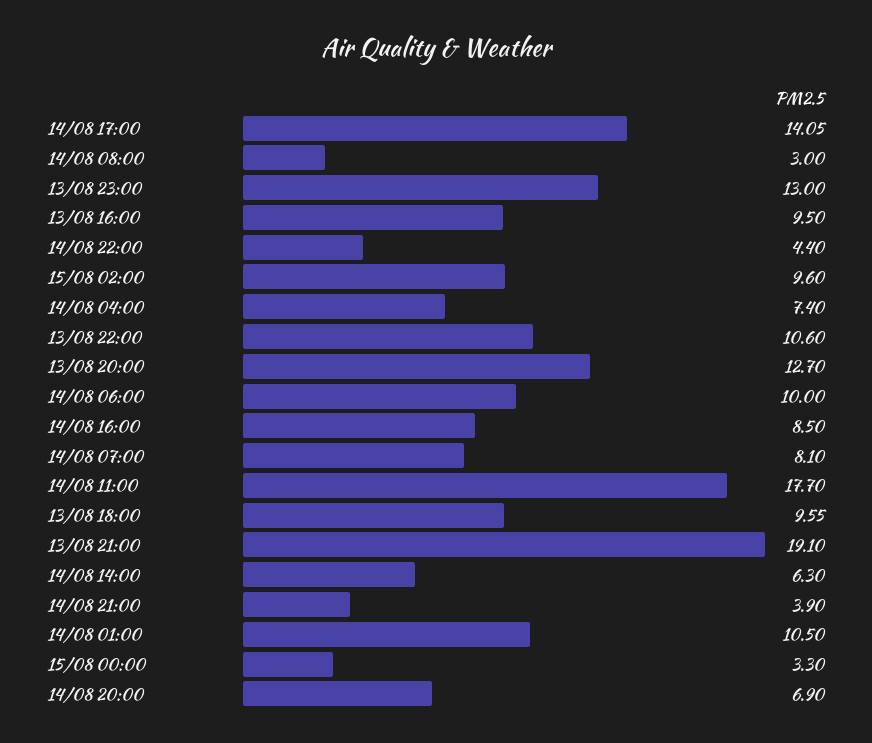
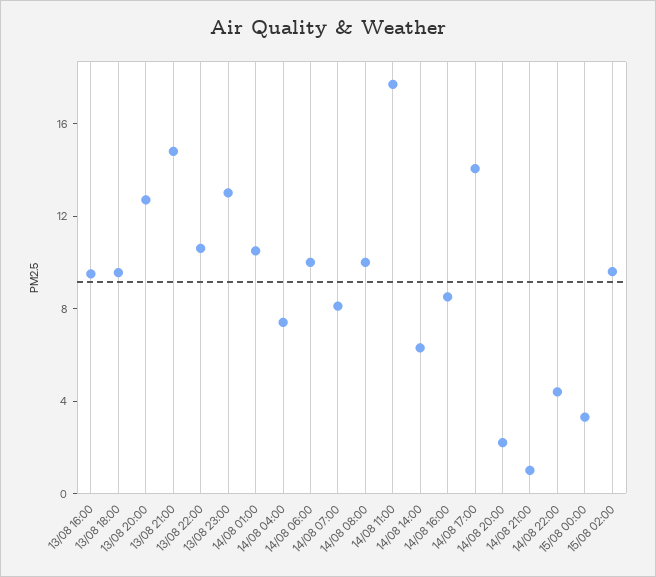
14/08 08:00: 3 -> 10
13/08 21:00: 19.1 -> 15
14/08 21:00: 3.9 -> 1
14/08 20:00: 6.9 -> 2

